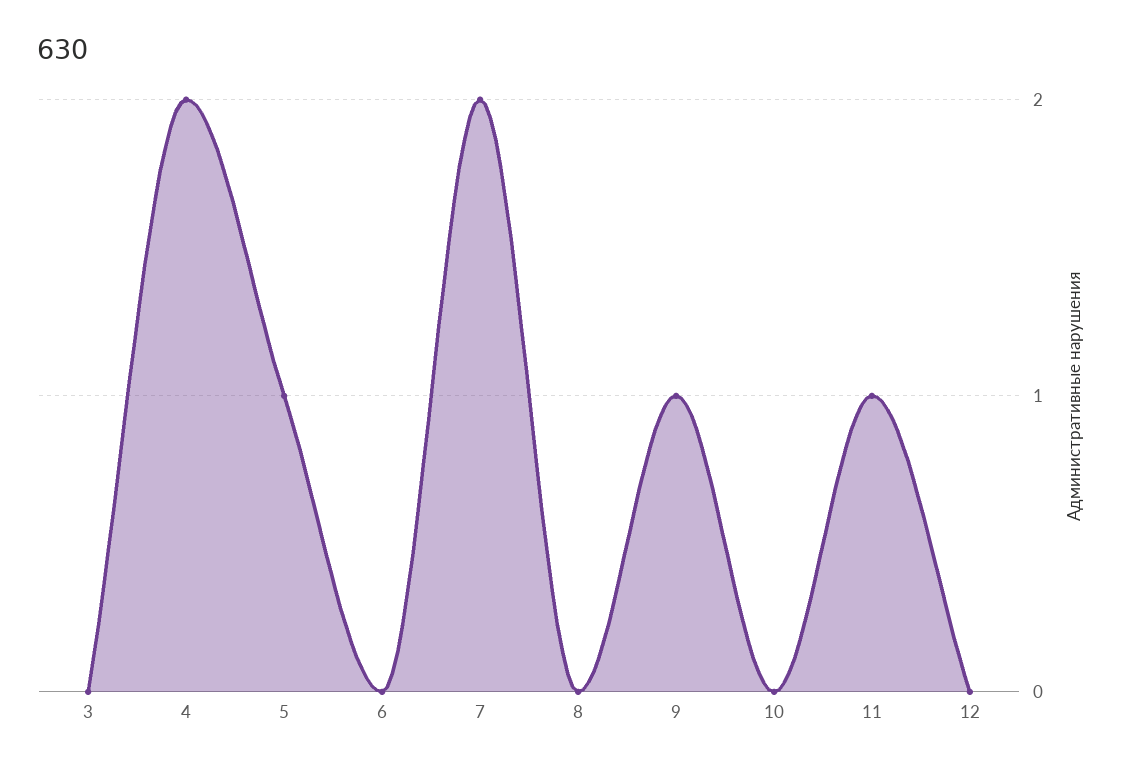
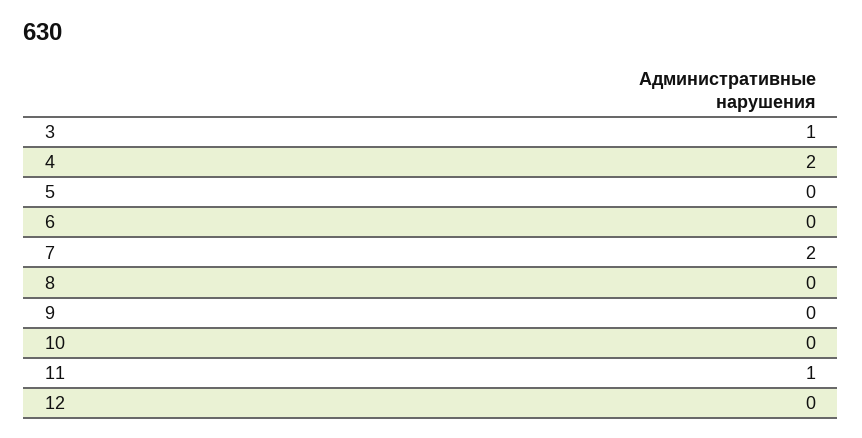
3: 0 -> 1
5: 1 -> 0
9: 1 -> 0

